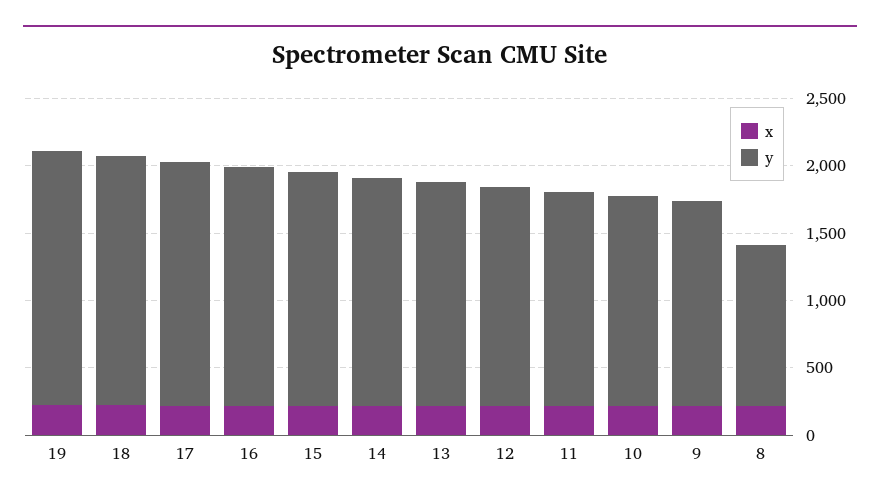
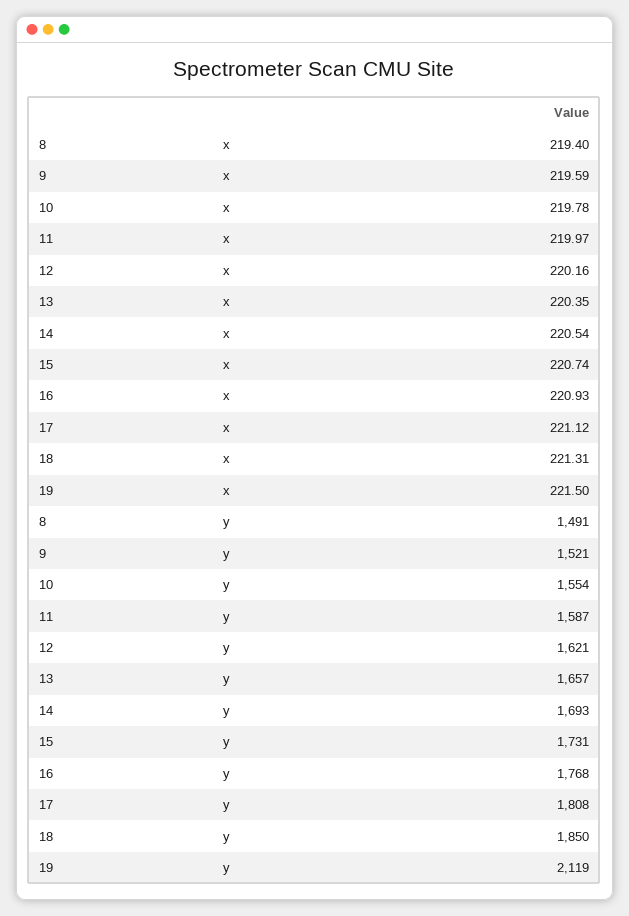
y, 19: 1900 -> 2119
y, 8: 1200 -> 1491

